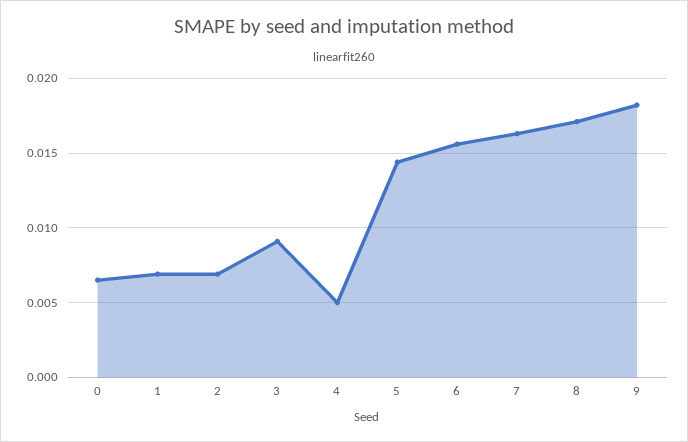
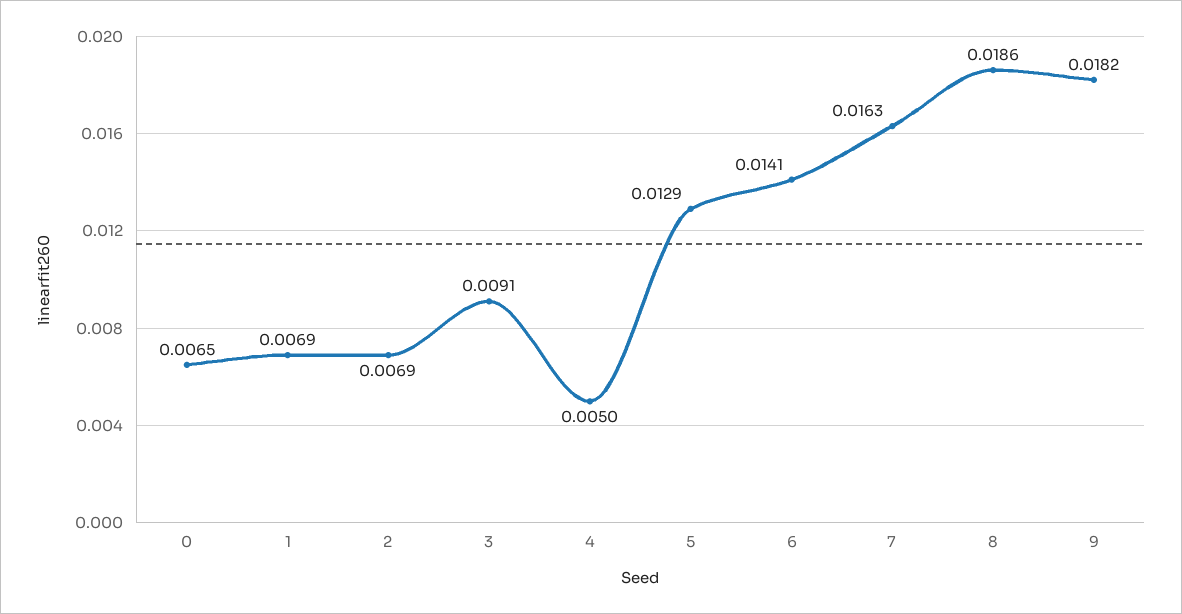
5: 0.0145 -> 0.0129
6: 0.0155 -> 0.0141
8: 0.017 -> 0.0186

